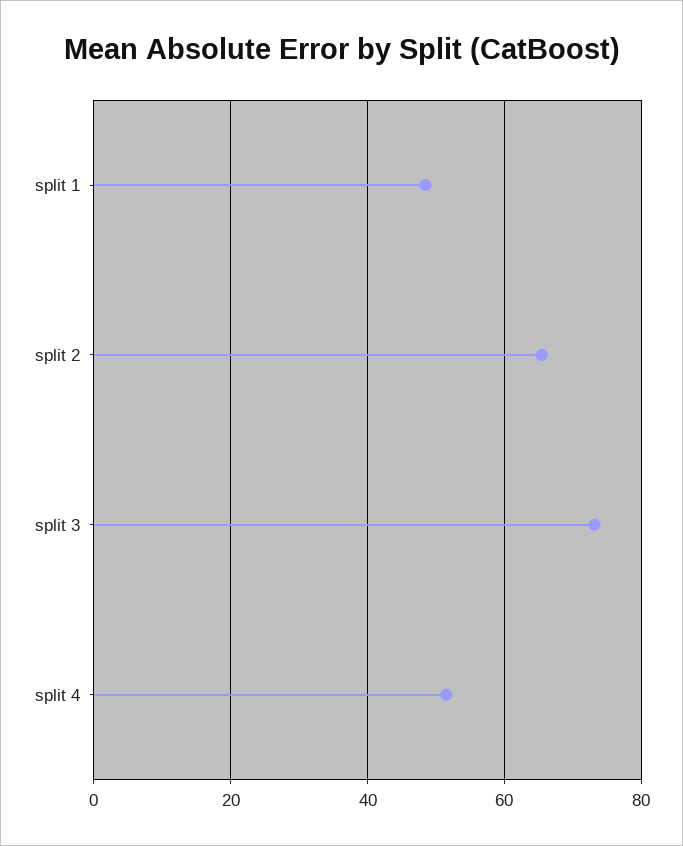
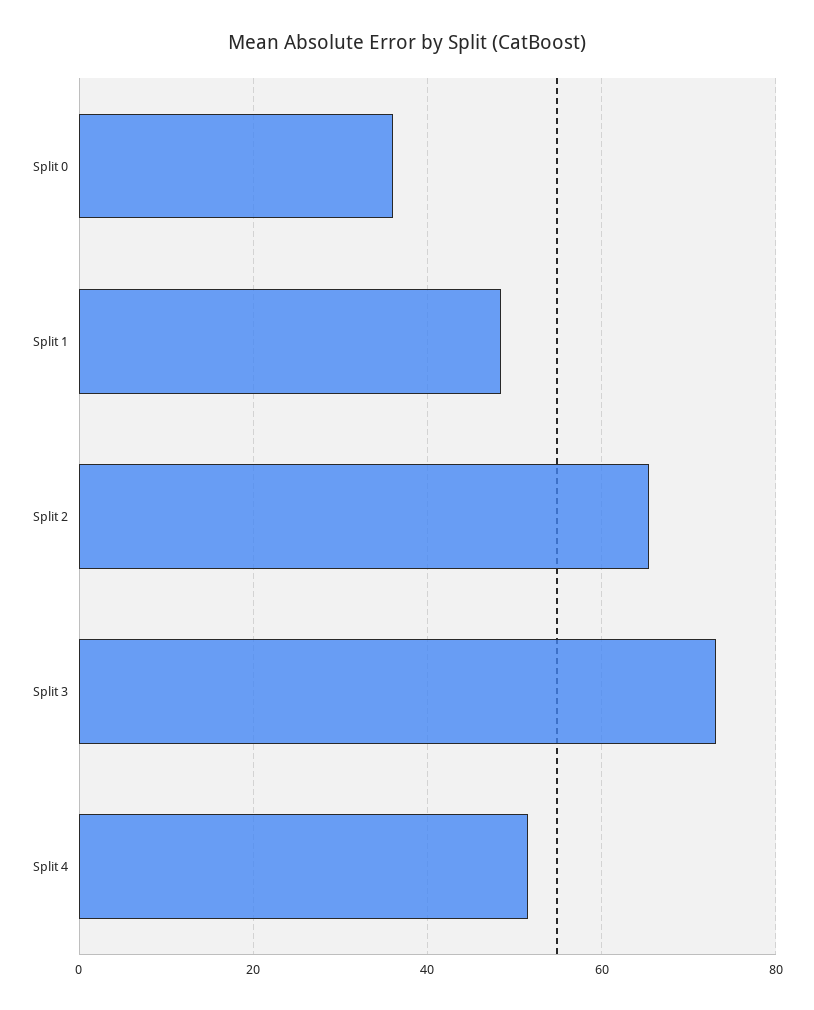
Split 0: none -> 36

